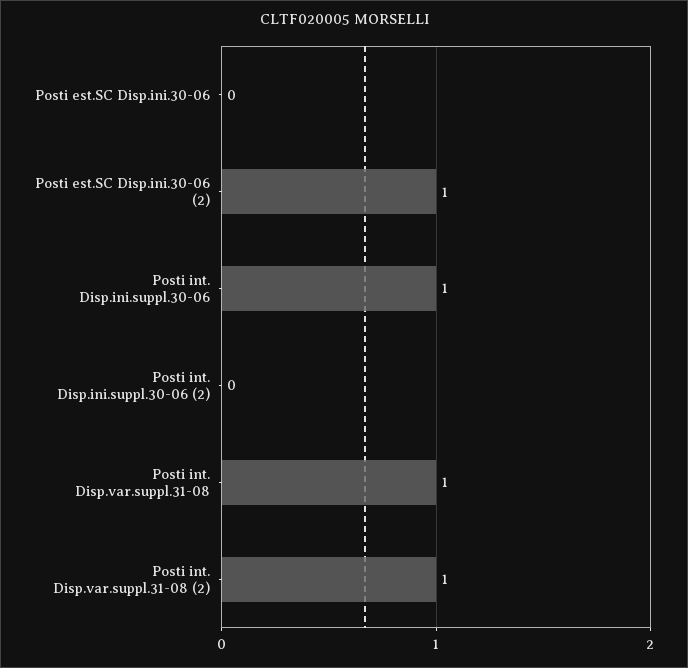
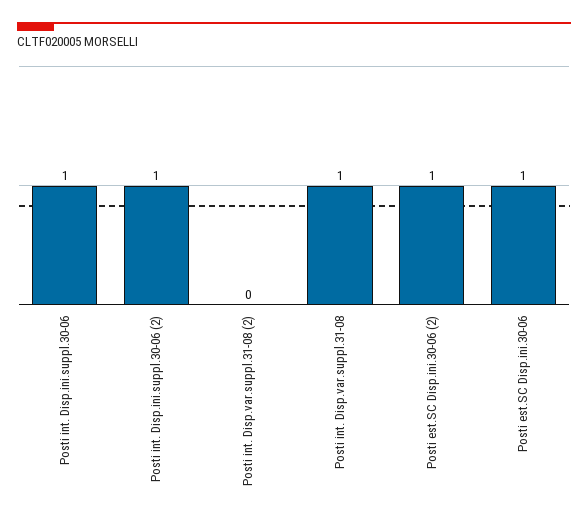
Posti est.SC Disp.ini.30-06: 0 -> 1
Posti int. Disp.ini.suppl.30-06 (2): 0 -> 1
Posti int. Disp.var.suppl.31-08 (2): 1 -> 0

